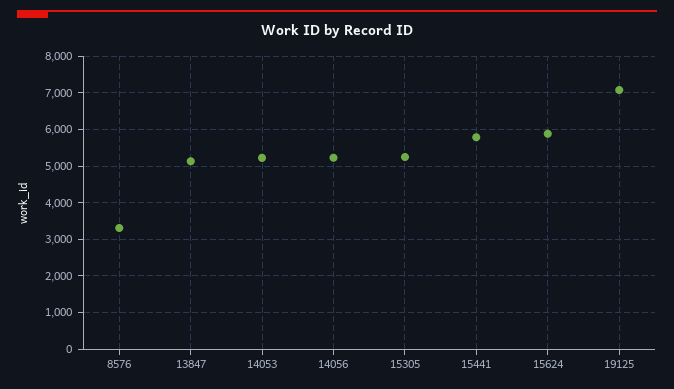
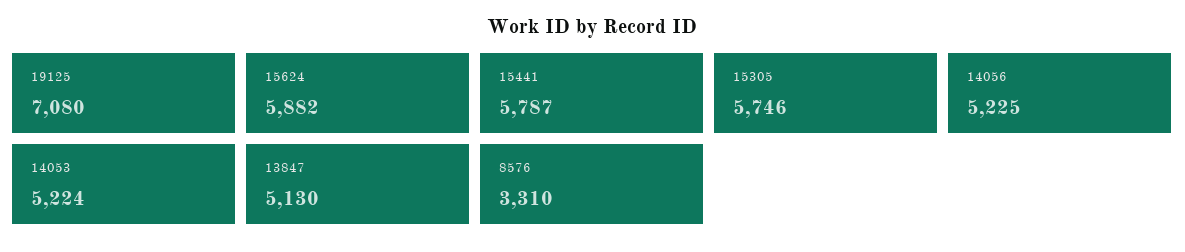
15305: 5200 -> 5746

